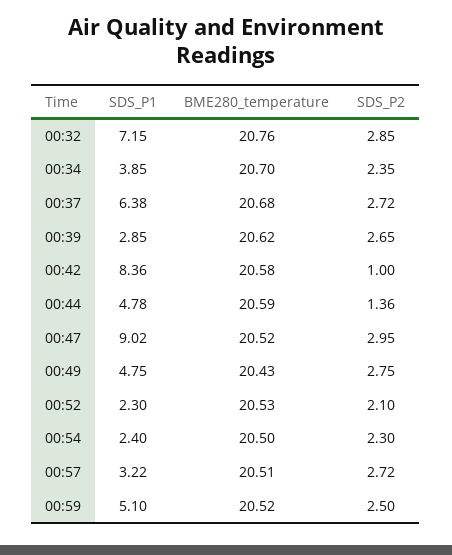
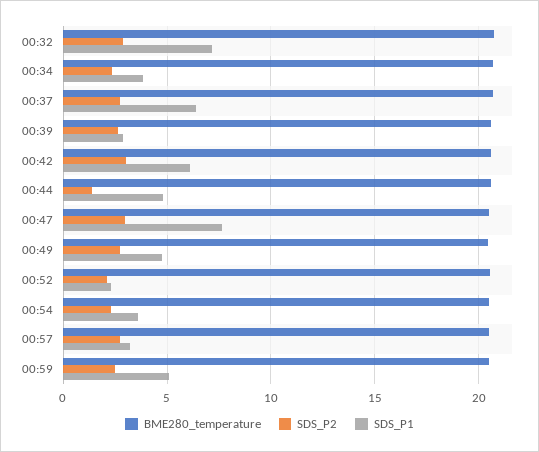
SDS_P1, 00:42: 8.36 -> 6
SDS_P2, 00:42: 1 -> 3
SDS_P1, 00:47: 9.02 -> 7.5
SDS_P1, 00:54: 2.4 -> 3.5

